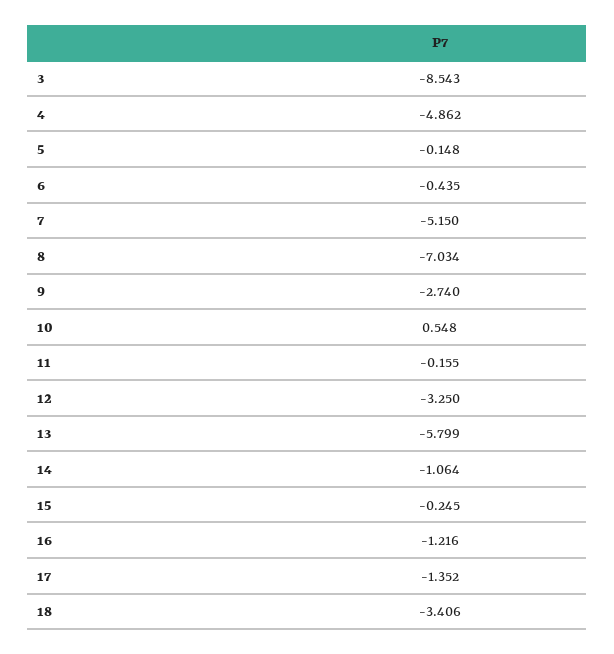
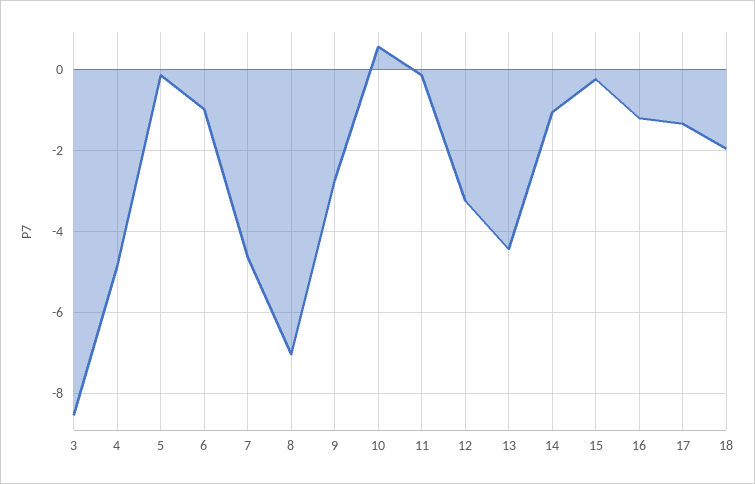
6: -0.435 -> -1
7: -5.15 -> -4.6
13: -5.799 -> -4.4
18: -3.406 -> -2

